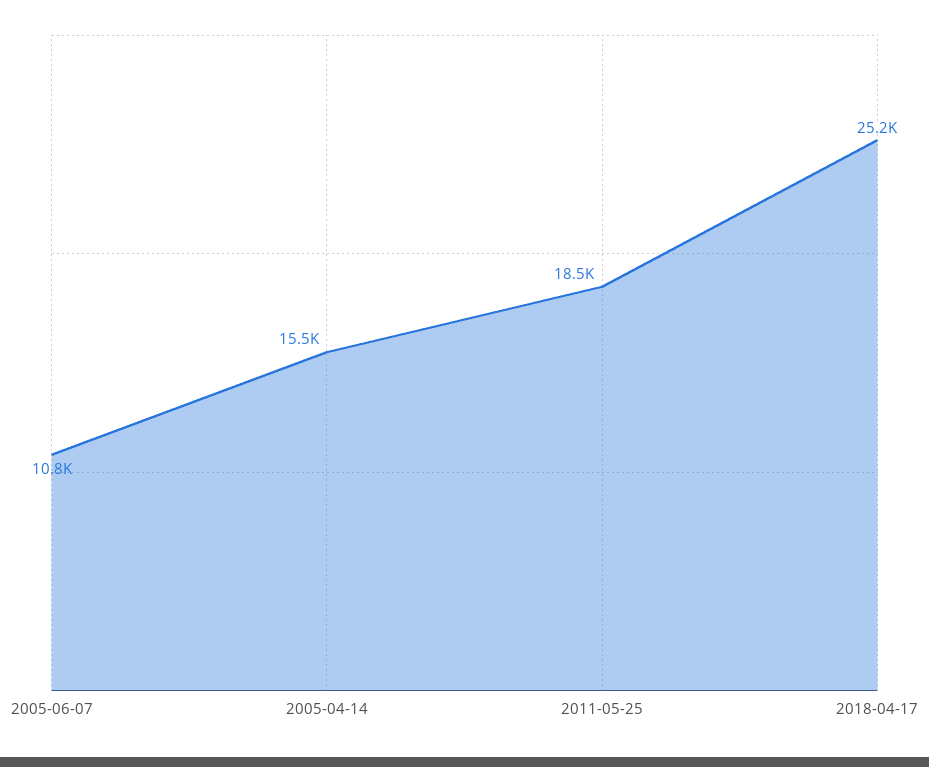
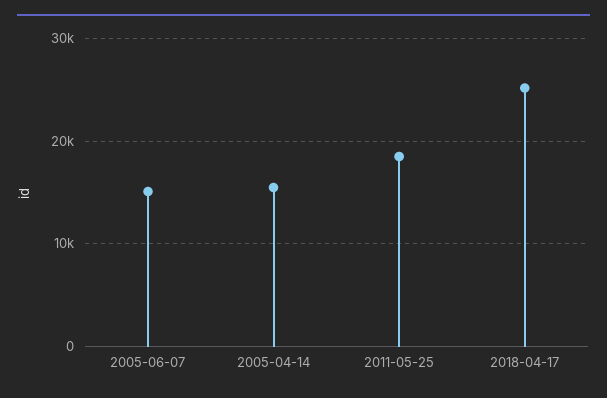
2005-06-07: 10800 -> 15000

